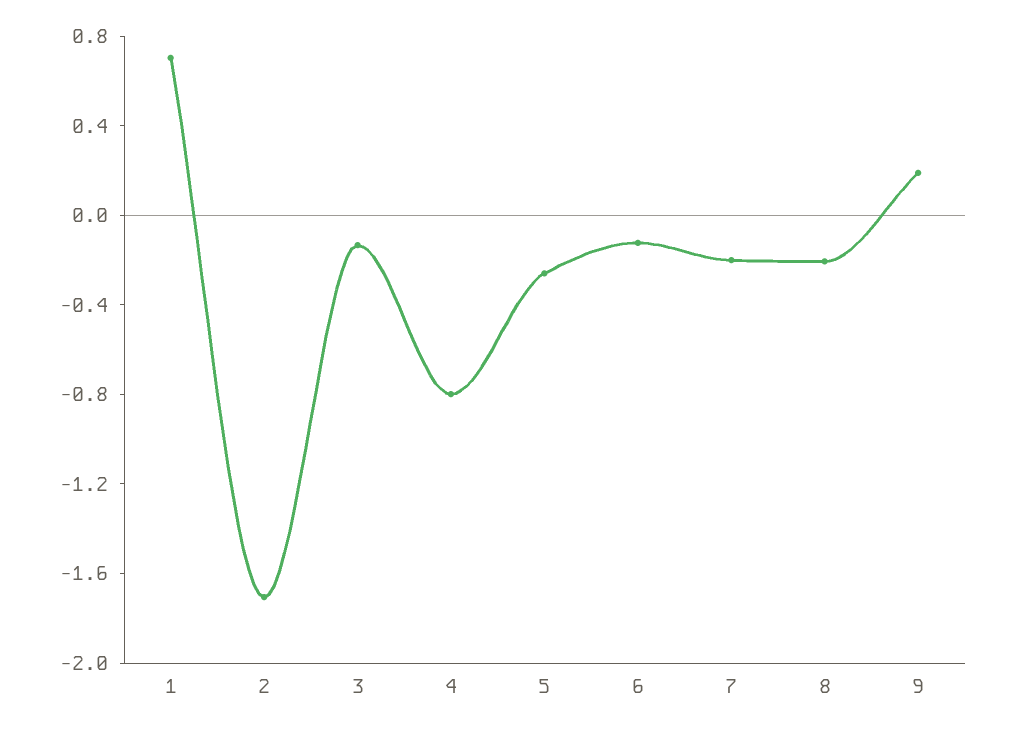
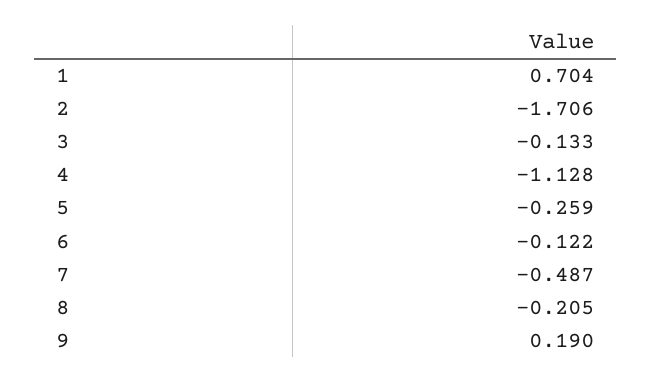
4: -0.8 -> -1.128
7: -0.2 -> -0.487

